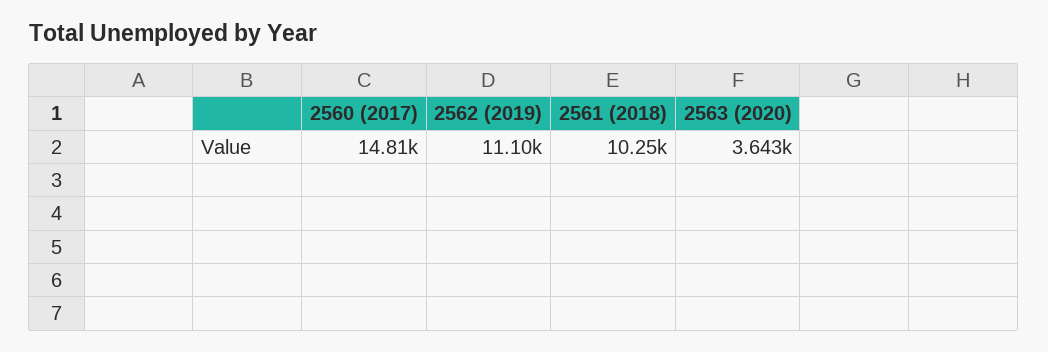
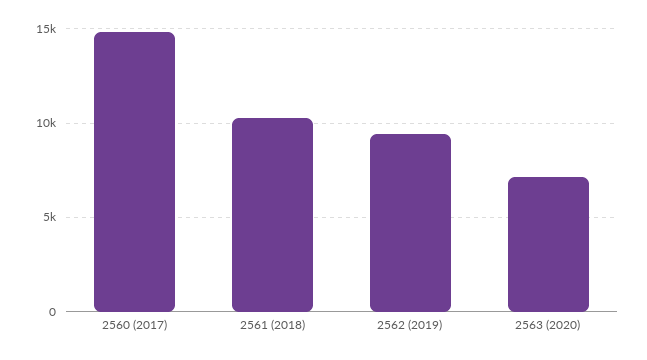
2562 (2019): 11100 -> 9500
2563 (2020): 3643 -> 7000

